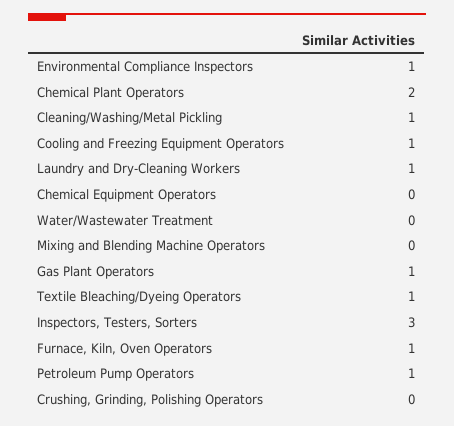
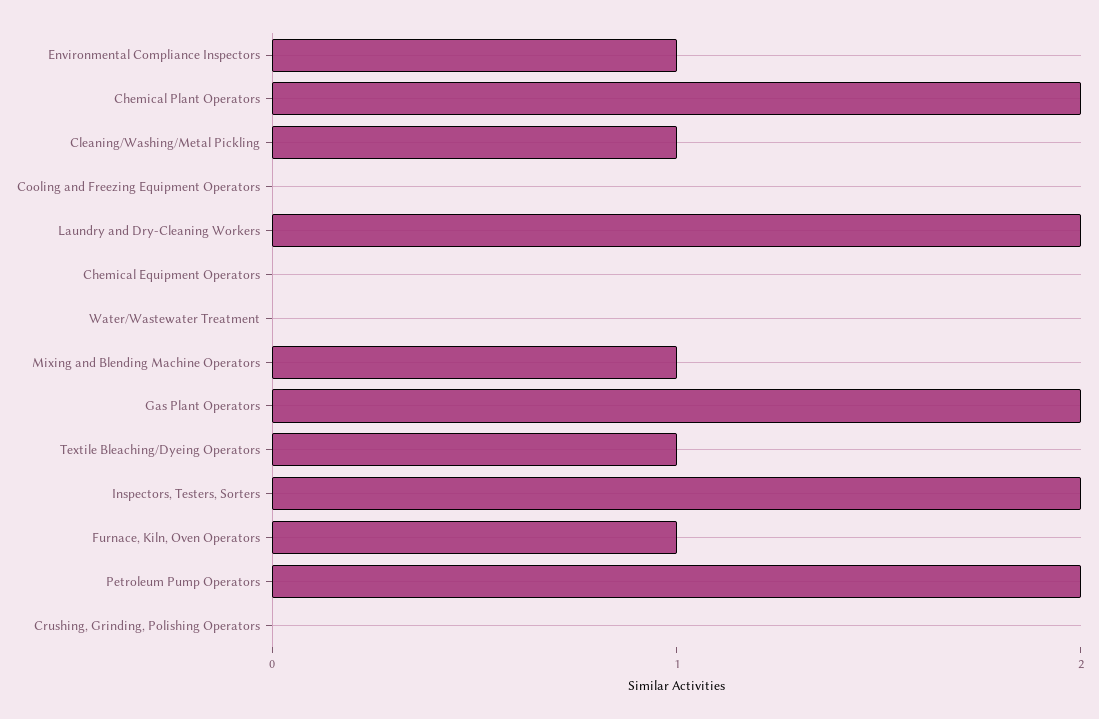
Cooling and Freezing Equipment Operators: 1 -> 0
Laundry and Dry-Cleaning Workers: 1 -> 2
Mixing and Blending Machine Operators: 0 -> 1
Gas Plant Operators: 1 -> 2
Inspectors, Testers, Sorters: 3 -> 2
Petroleum Pump Operators: 1 -> 2

